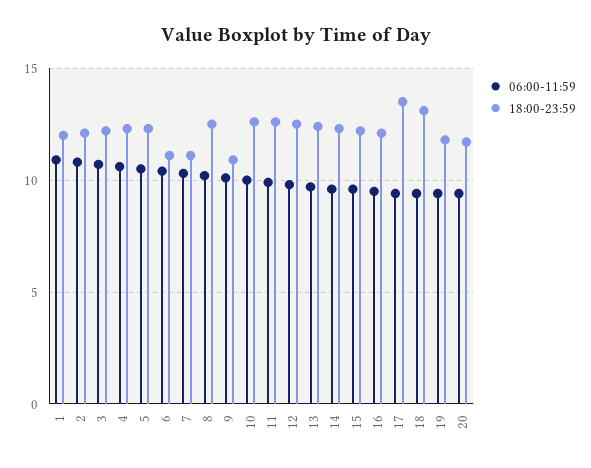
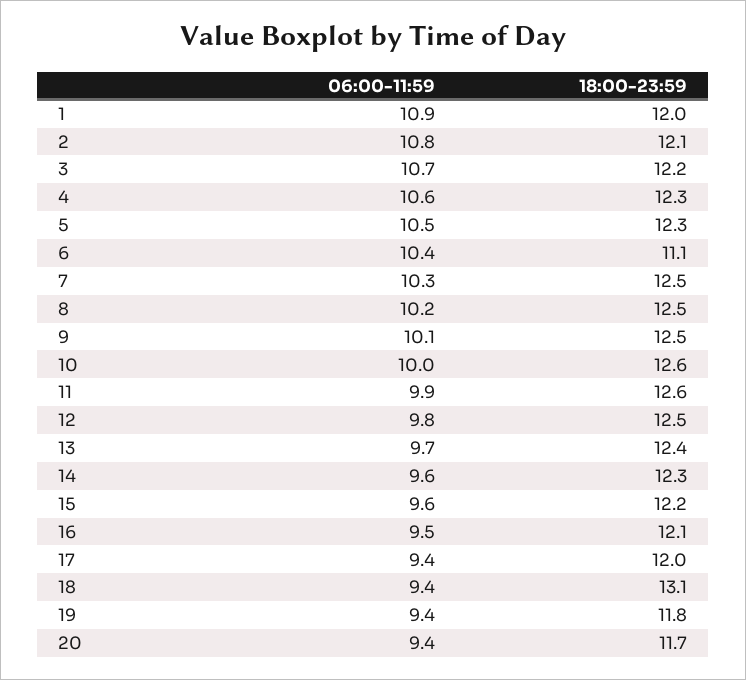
18:00-23:59, 7: 11 -> 12.5
18:00-23:59, 9: 11 -> 12.5
18:00-23:59, 17: 13.5 -> 12

